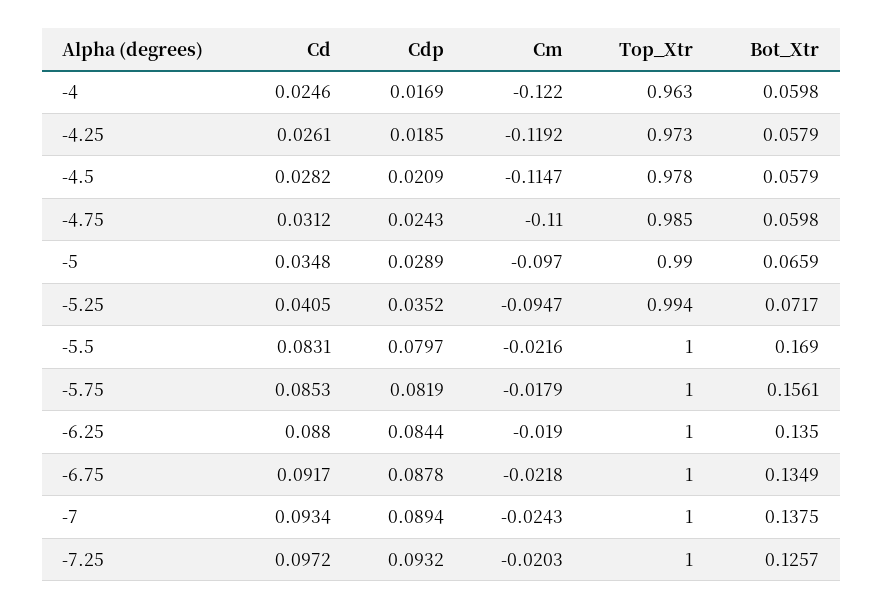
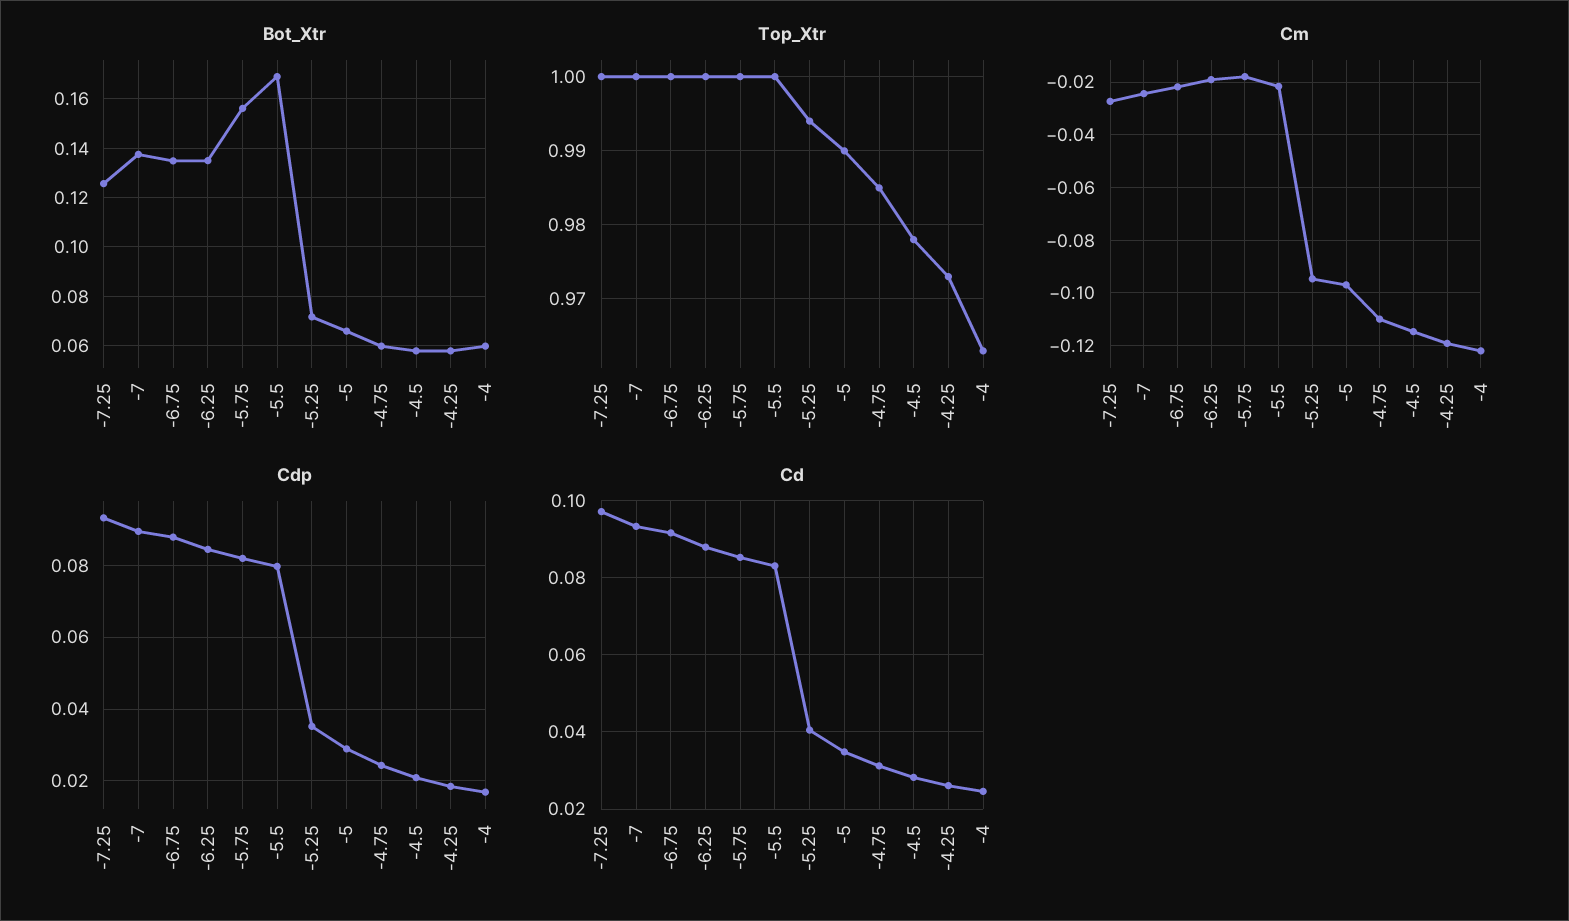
Cm, -7.25: -0.0203 -> -0.0275

